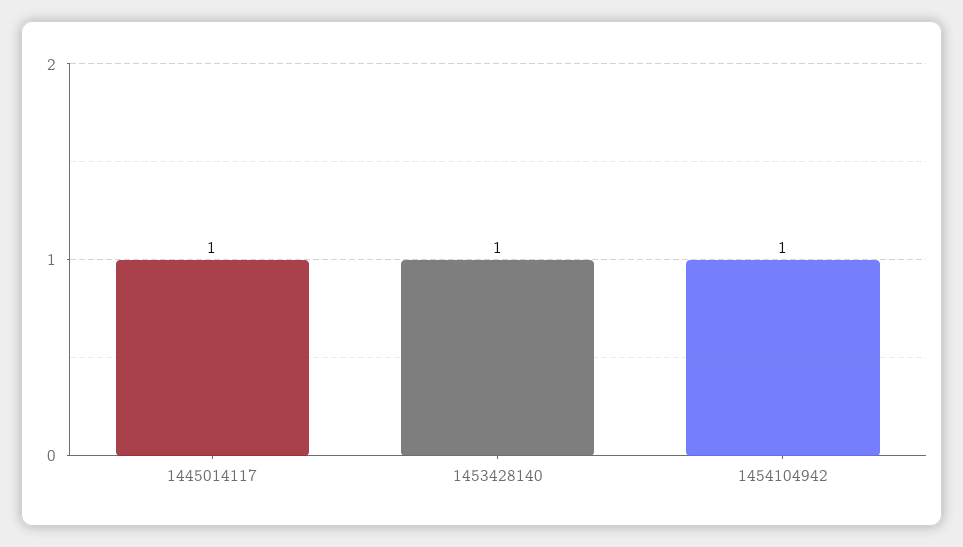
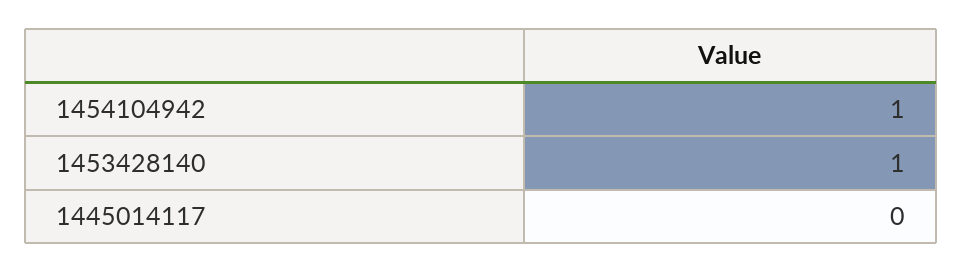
1445014117: 1 -> 0

